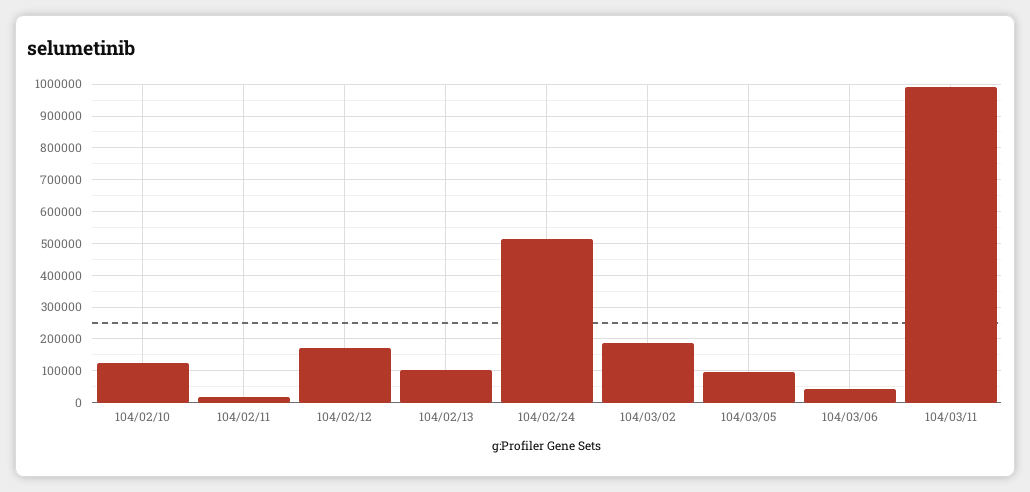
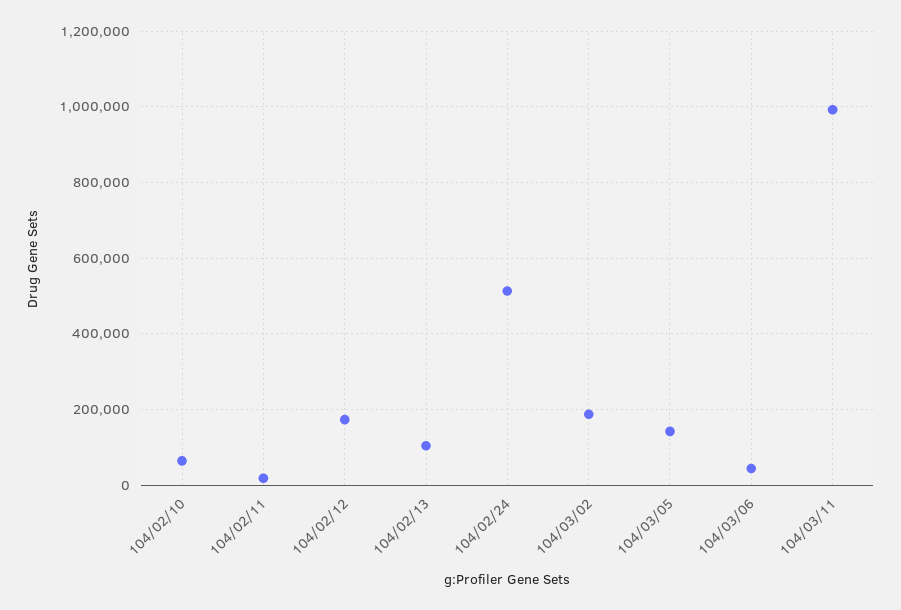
104/02/10: 120000 -> 60000
104/03/05: 100000 -> 140000

